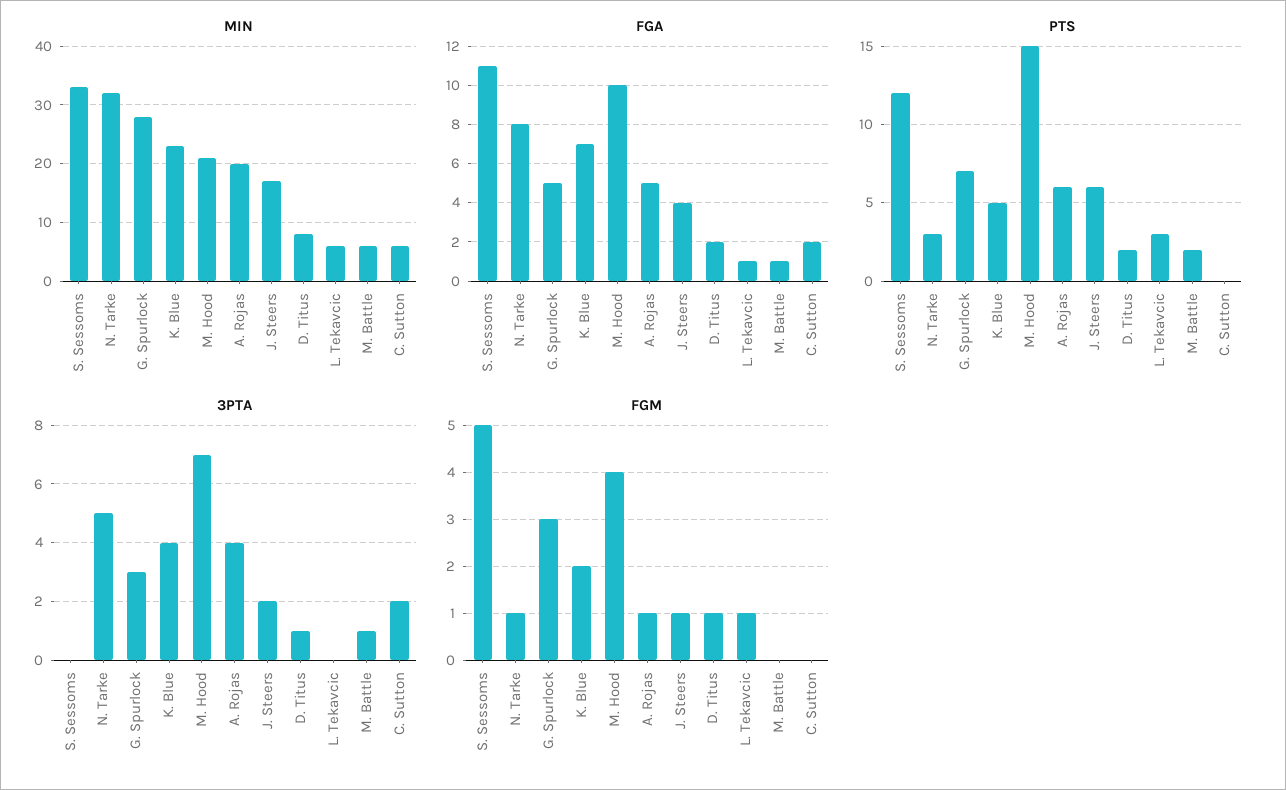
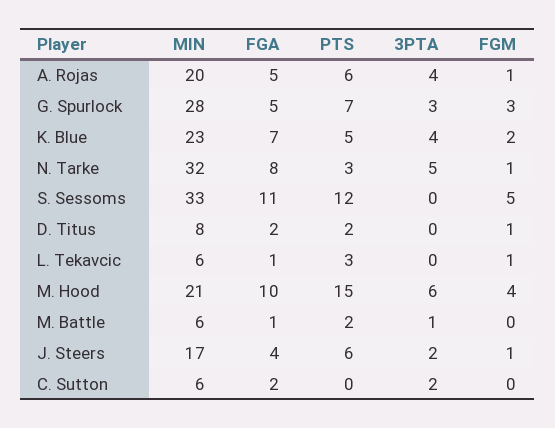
3PTA, M. Hood: 7 -> 6
3PTA, D. Titus: 1 -> 0

